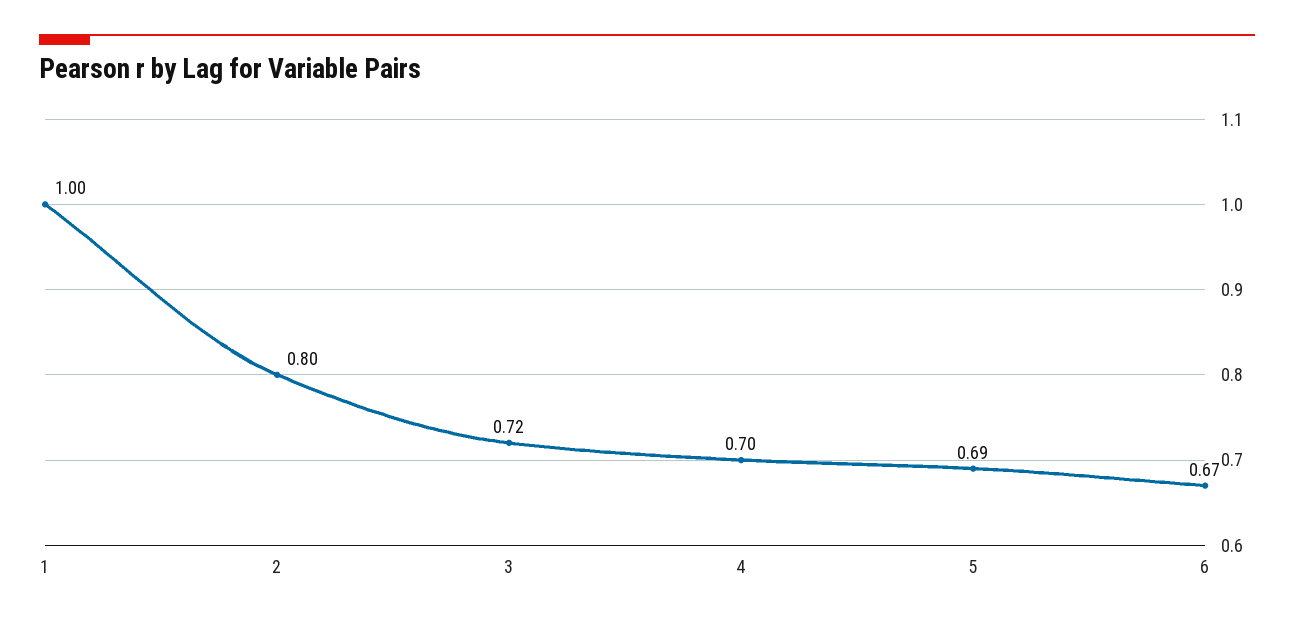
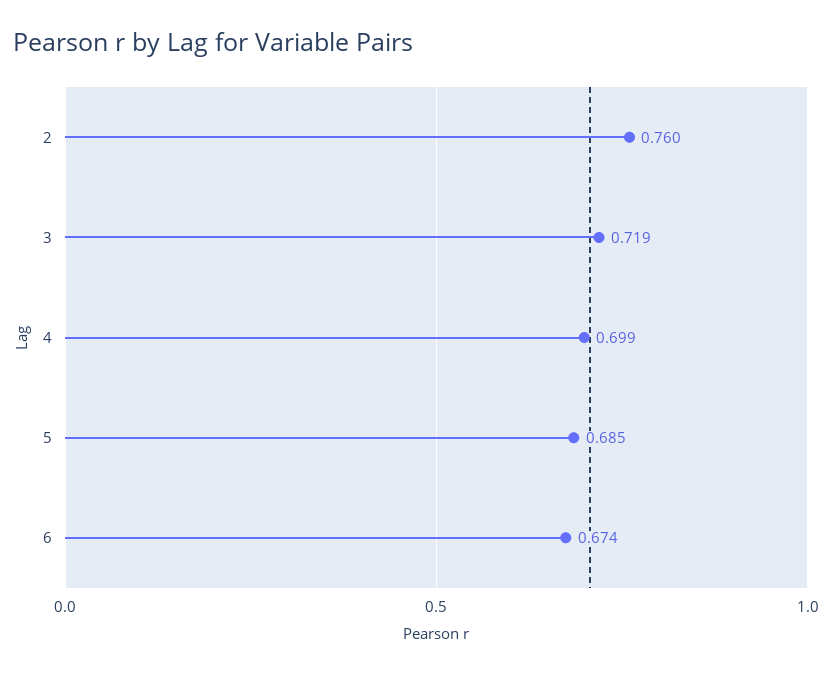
1: 1 -> none
2: 0.8 -> 0.76

